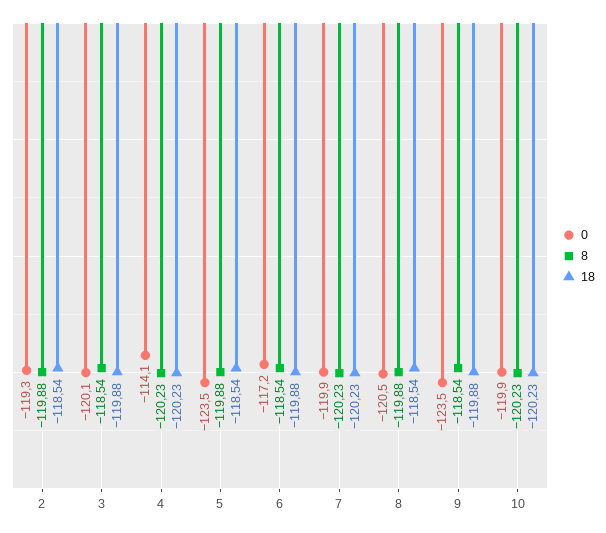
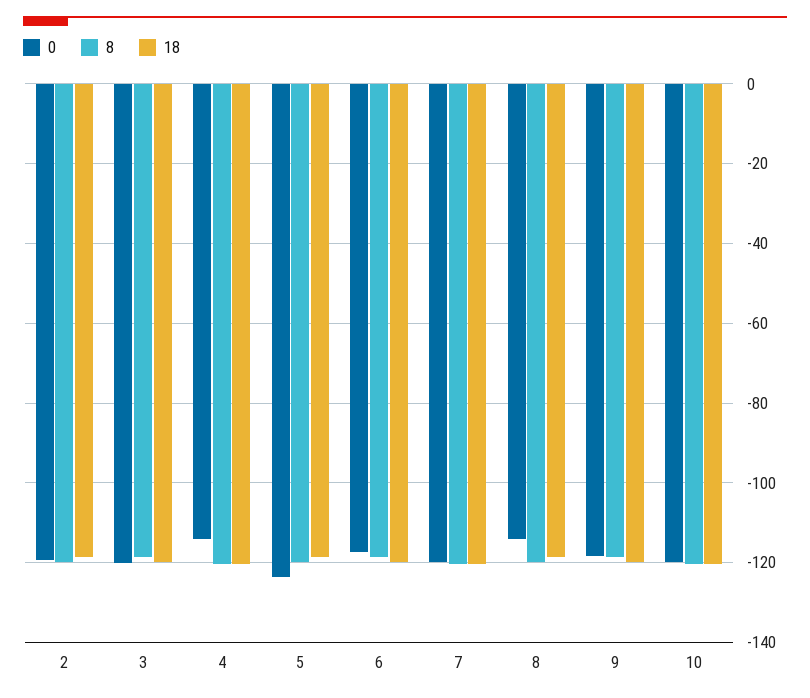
0, 8: -120.5 -> -114
0, 9: -123.5 -> -118

